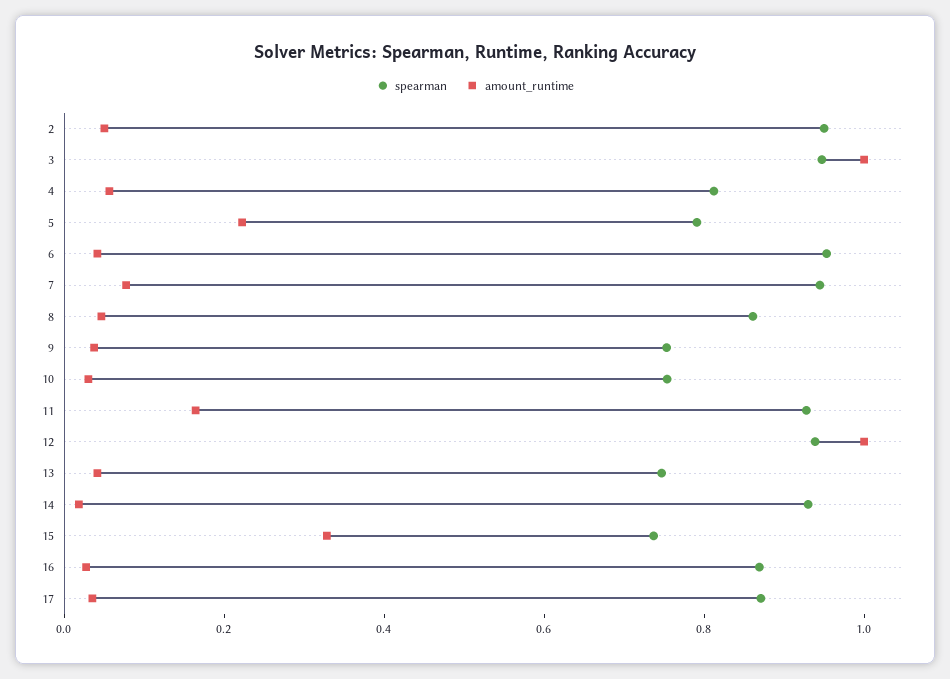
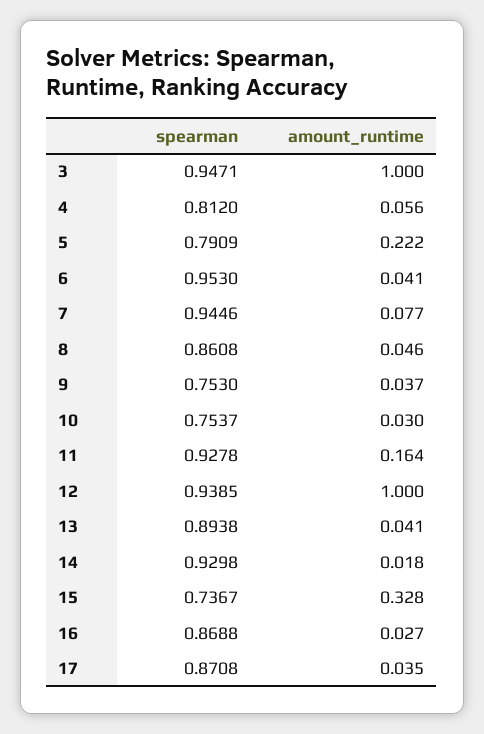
spearman, 2: 0.95 -> none
amount_runtime, 2: 0.05 -> none
spearman, 13: 0.75 -> 0.8938

